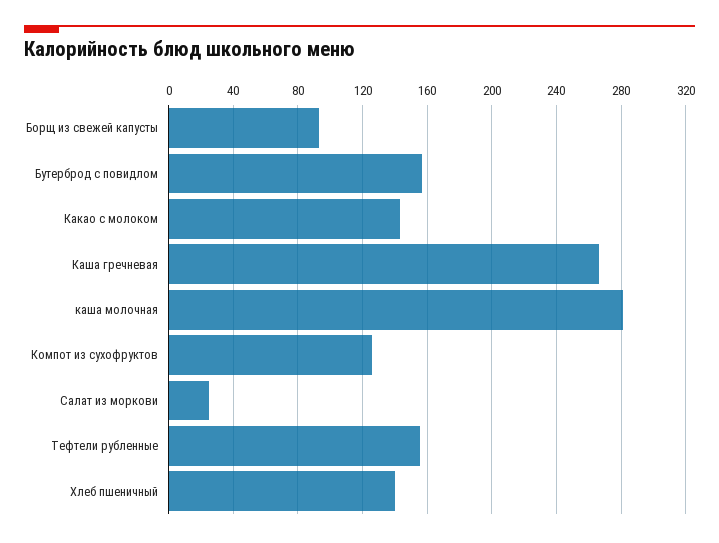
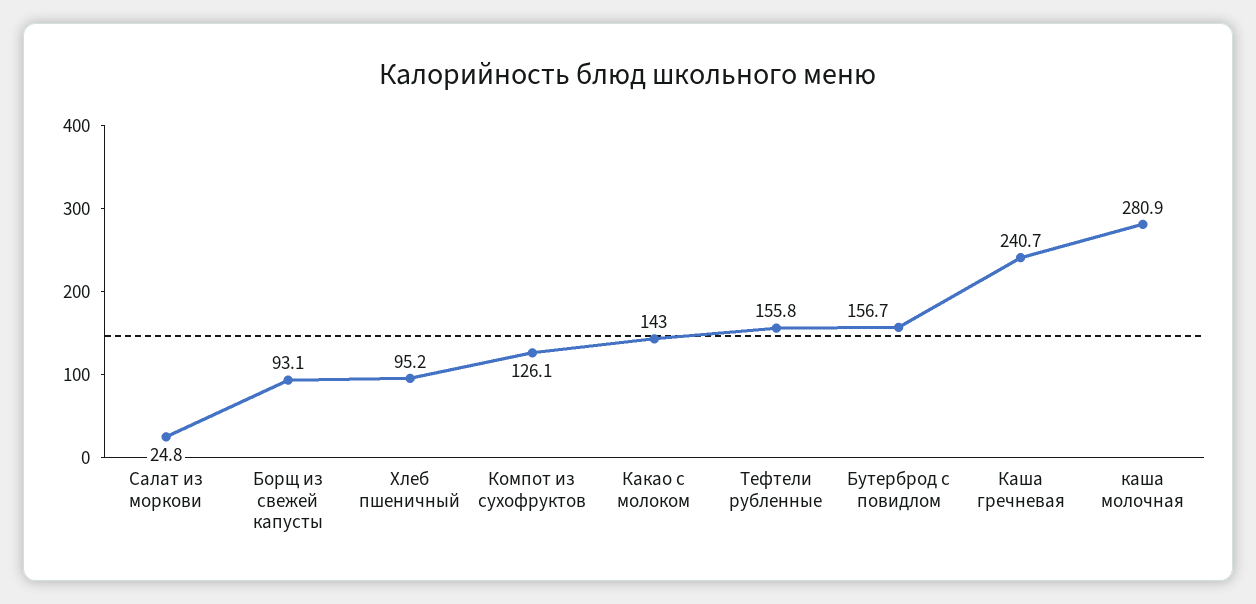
Каша гречневая: 265 -> 240.7
Хлеб пшеничный: 140 -> 95.2

